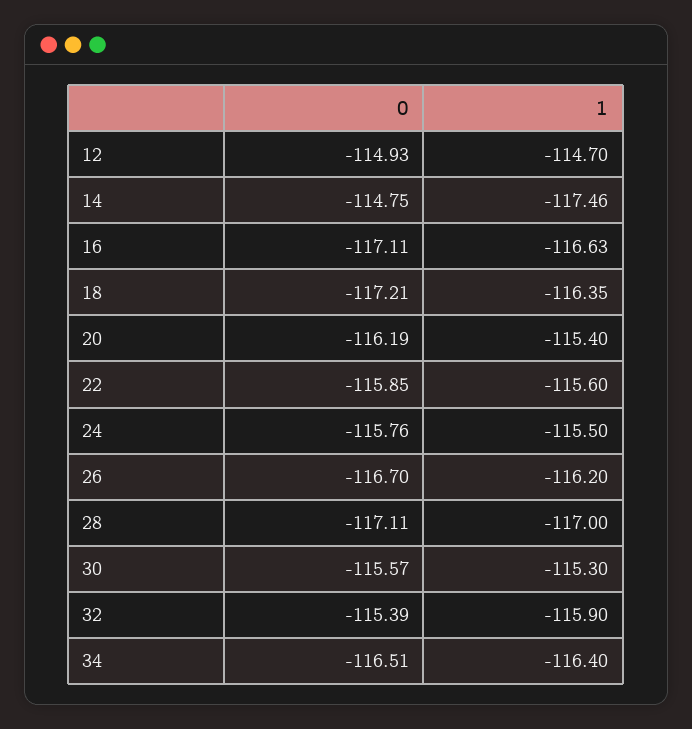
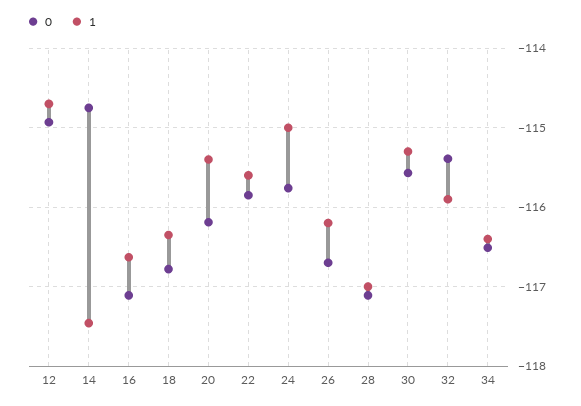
0, 18: -117.21 -> -116.8
1, 24: -115.5 -> -115

